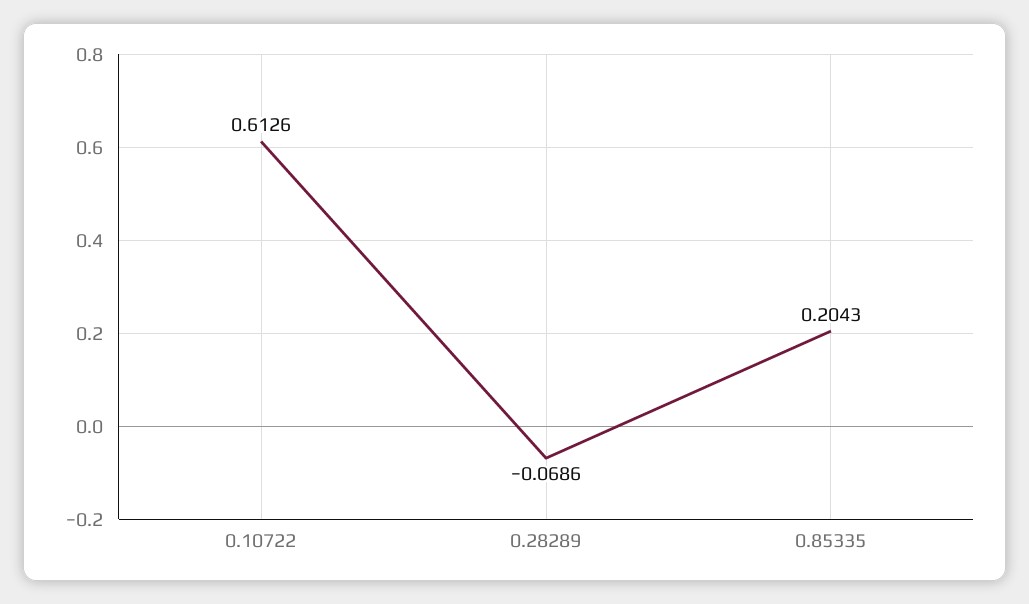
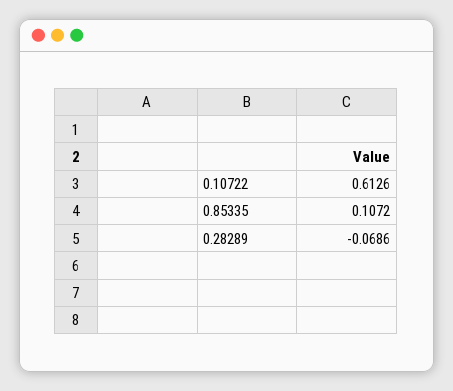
0.85335: 0.2043 -> 0.1072

